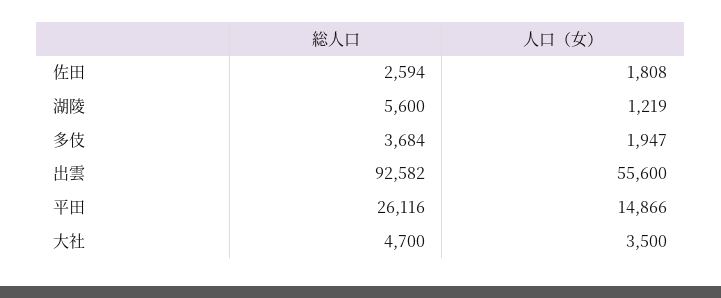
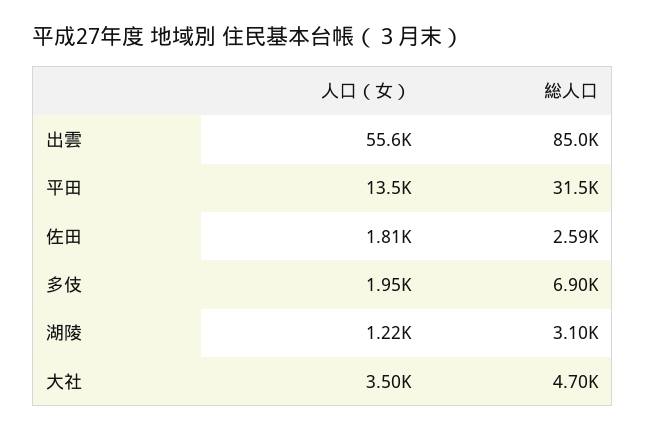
総人口, 湖陵: 5600 -> 3100
総人口, 多伎: 3684 -> 6900
総人口, 出雲: 92582 -> 85000
総人口, 平田: 26116 -> 31500
人口（女）, 平田: 14866 -> 13500

